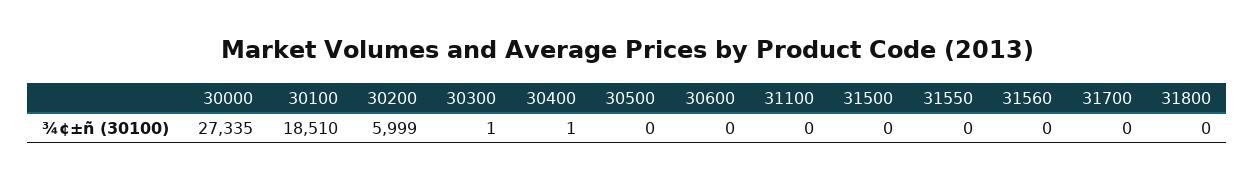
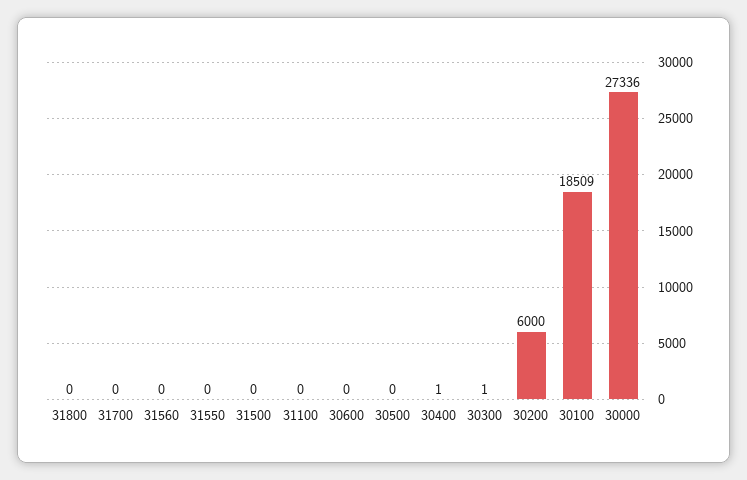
30000: 27335 -> 27336
30100: 18510 -> 18509
30200: 5999 -> 6000

